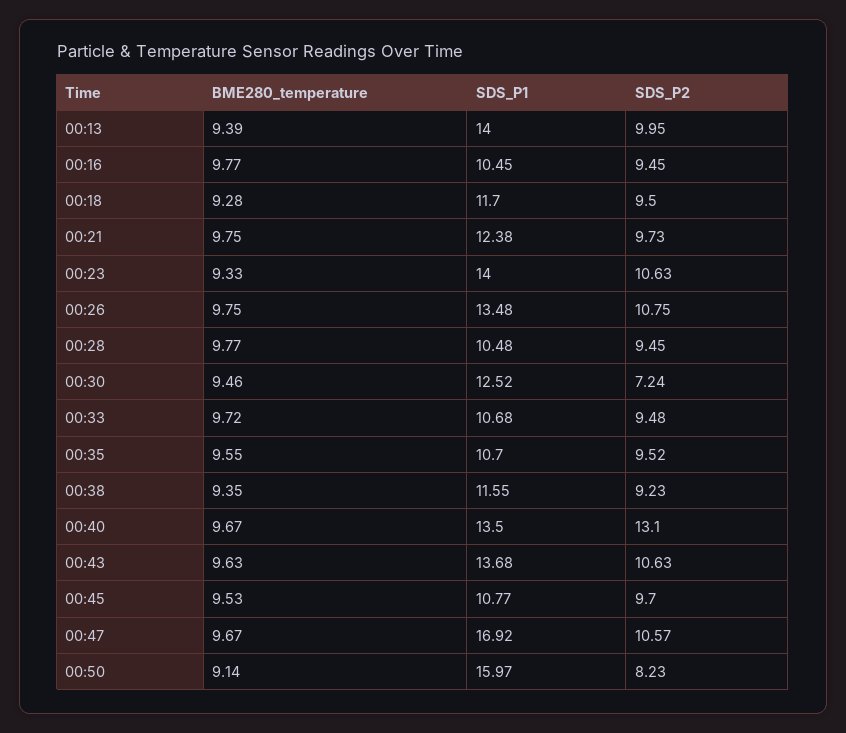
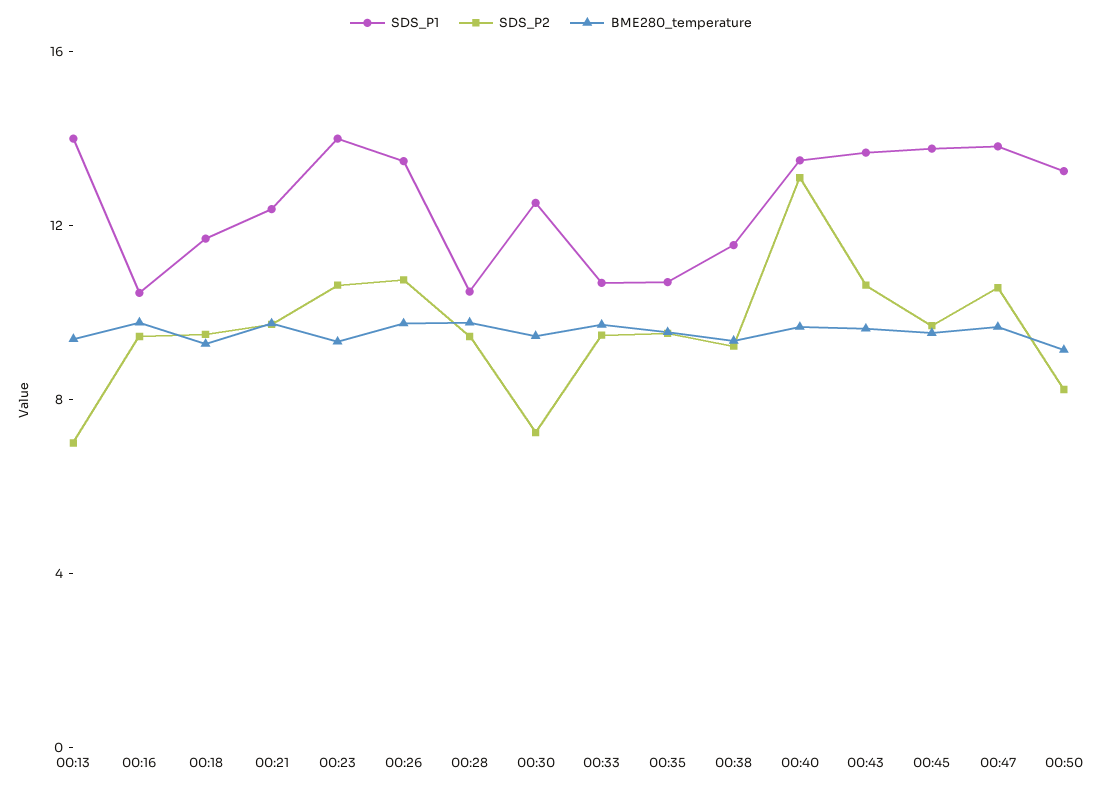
SDS_P2, 00:13: 9.95 -> 7
SDS_P1, 00:45: 10.77 -> 14
SDS_P1, 00:47: 16.92 -> 14
SDS_P1, 00:50: 15.97 -> 13

